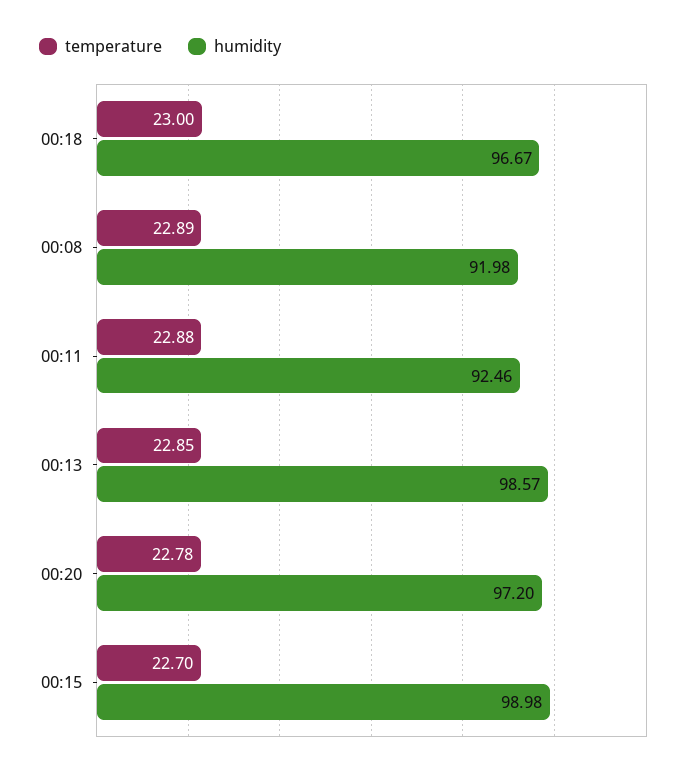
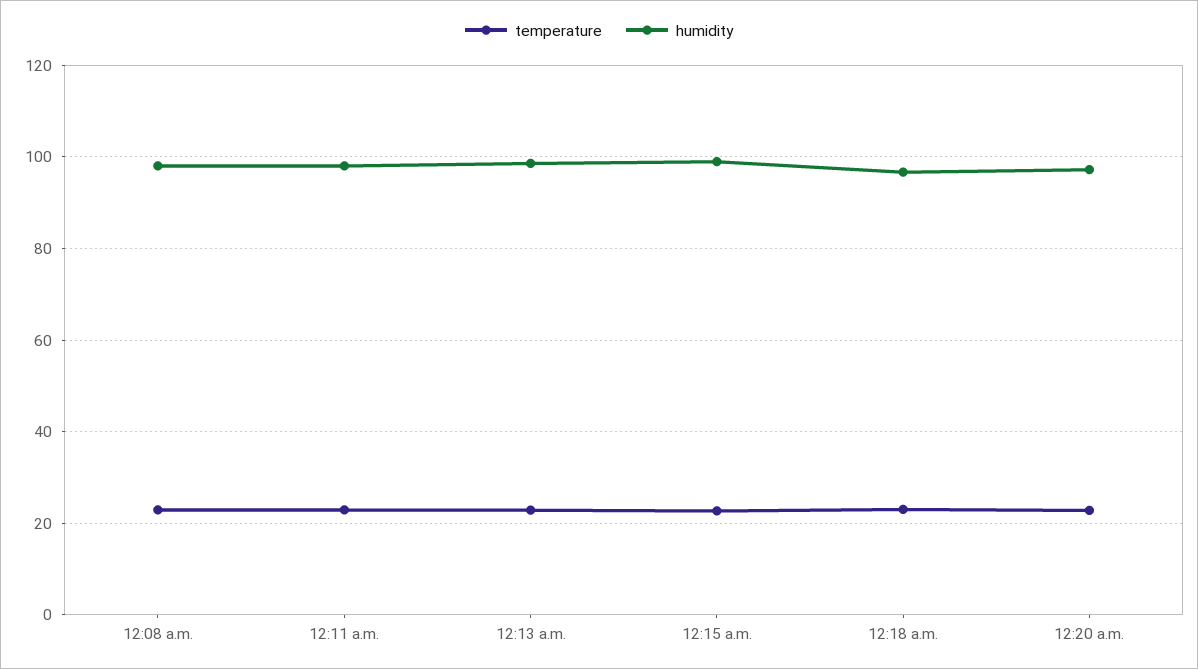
humidity, 00:08: 91.98 -> 98
humidity, 00:11: 92.46 -> 98

